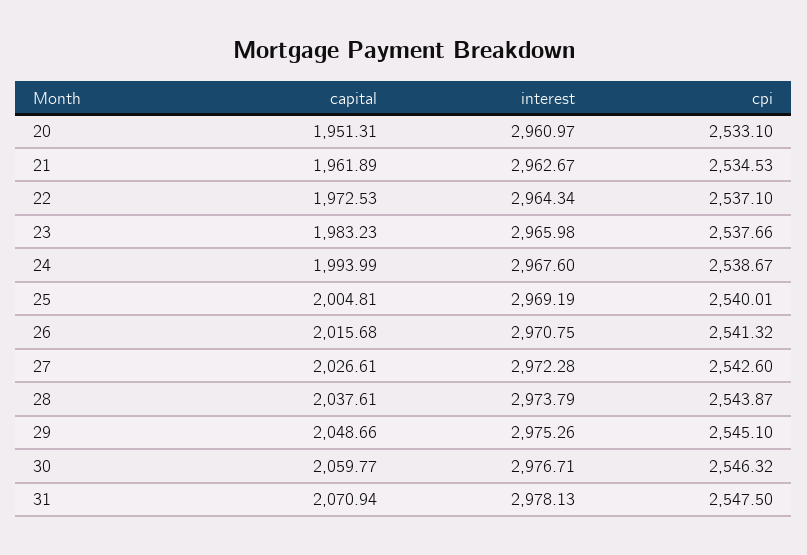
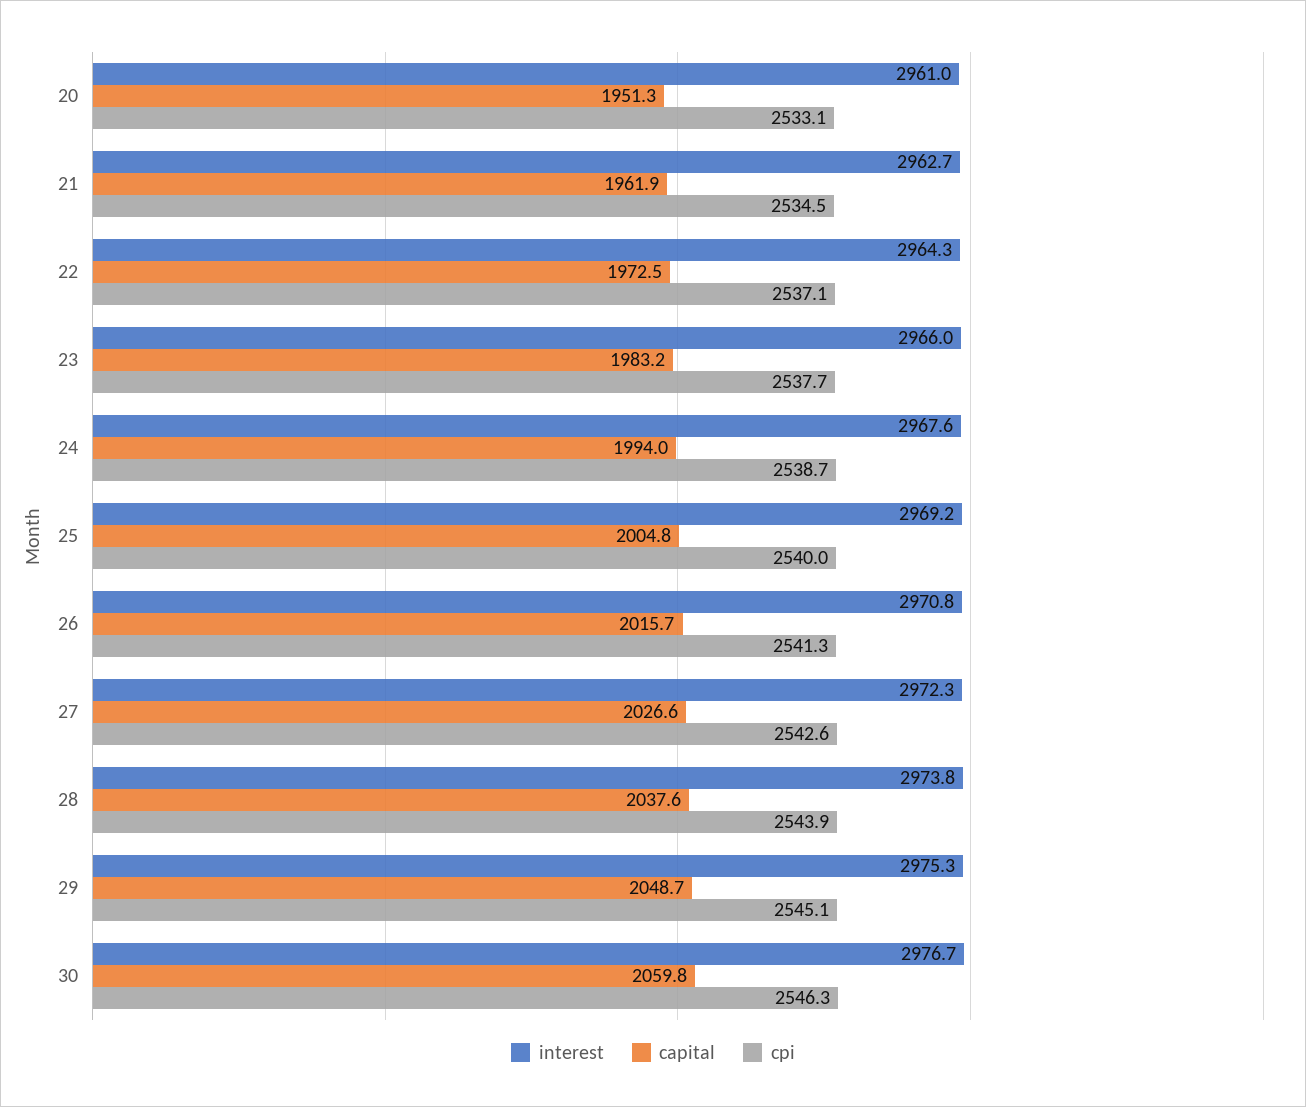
capital, 31: 2070.94 -> none
interest, 31: 2978.13 -> none
cpi, 31: 2547.5 -> none

